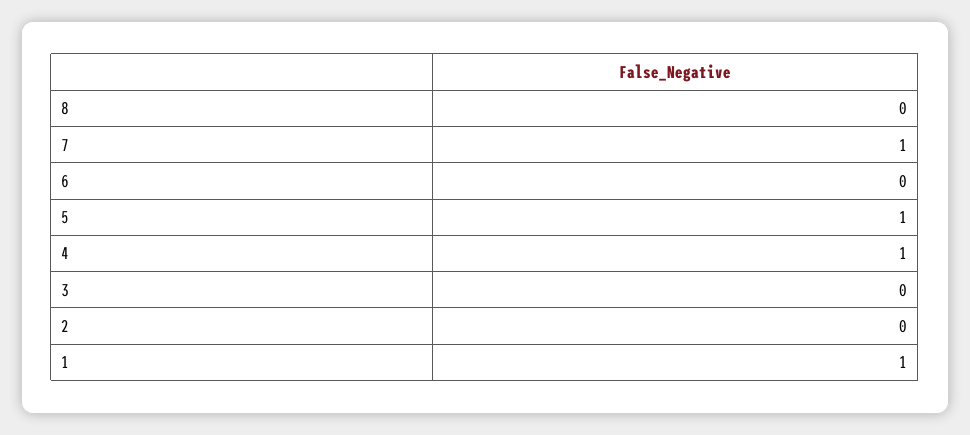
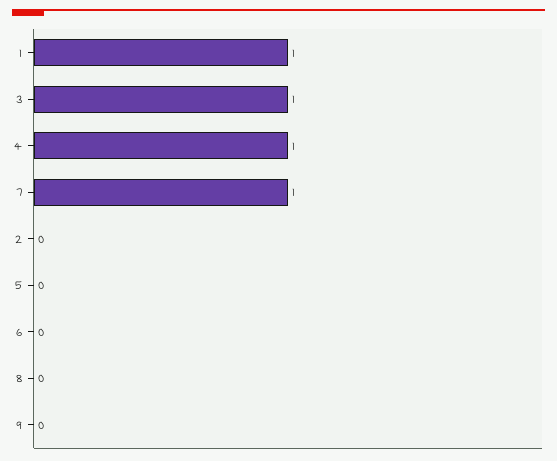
5: 1 -> 0
3: 0 -> 1
9: none -> 0

